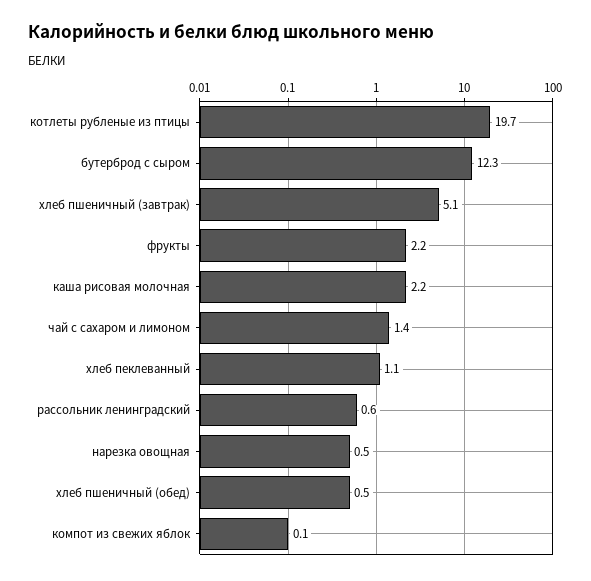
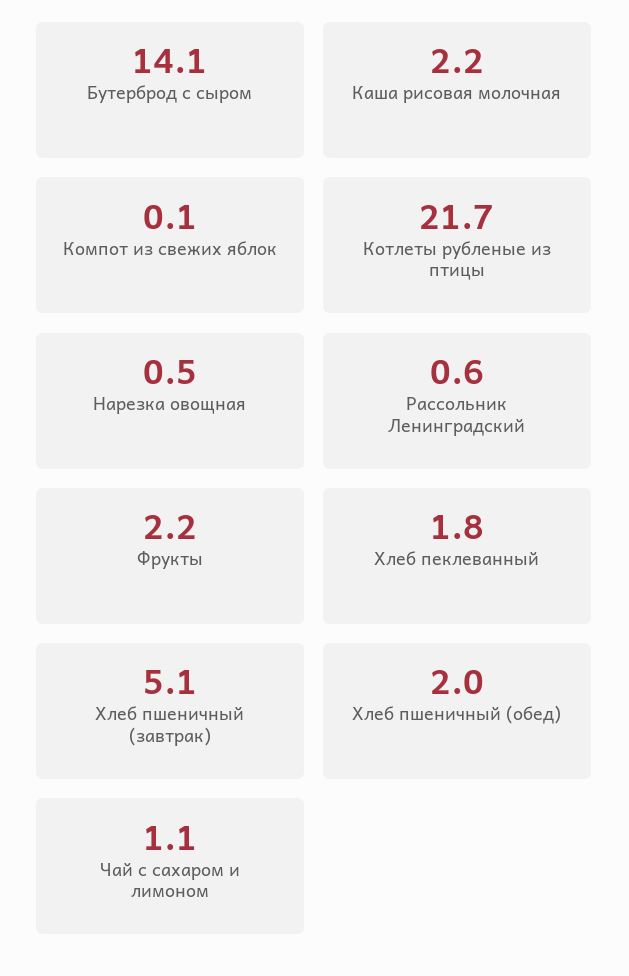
котлеты рубленые из птицы: 19.7 -> 21.7
бутерброд с сыром: 12.3 -> 14.1
чай с сахаром и лимоном: 1.4 -> 1.1
хлеб пеклеванный: 1.1 -> 1.8
хлеб пшеничный (обед): 0.5 -> 2

